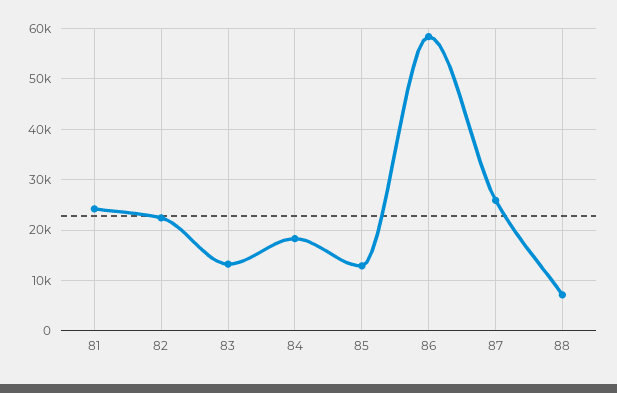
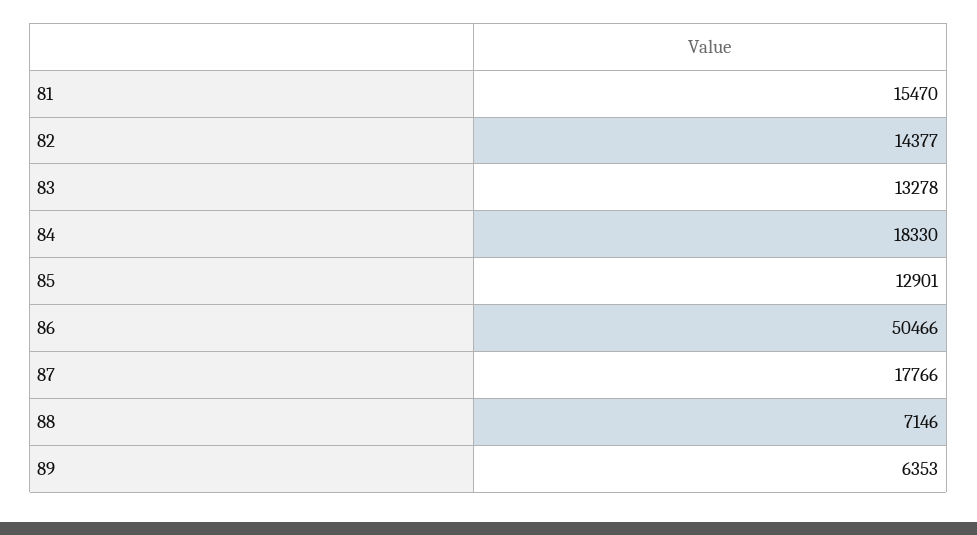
81: 24000 -> 15470
82: 22000 -> 14377
86: 58000 -> 50466
87: 26000 -> 17766
89: none -> 6353

